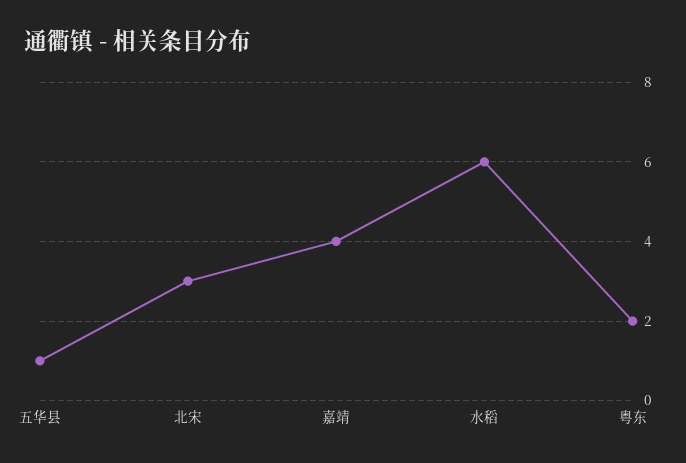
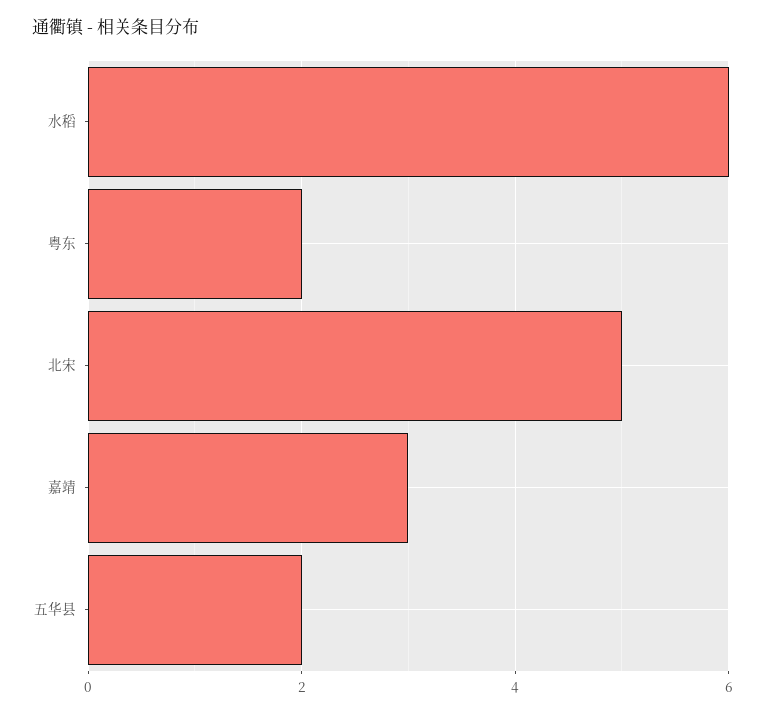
五华县: 1 -> 2
北宋: 3 -> 5
嘉靖: 4 -> 3

